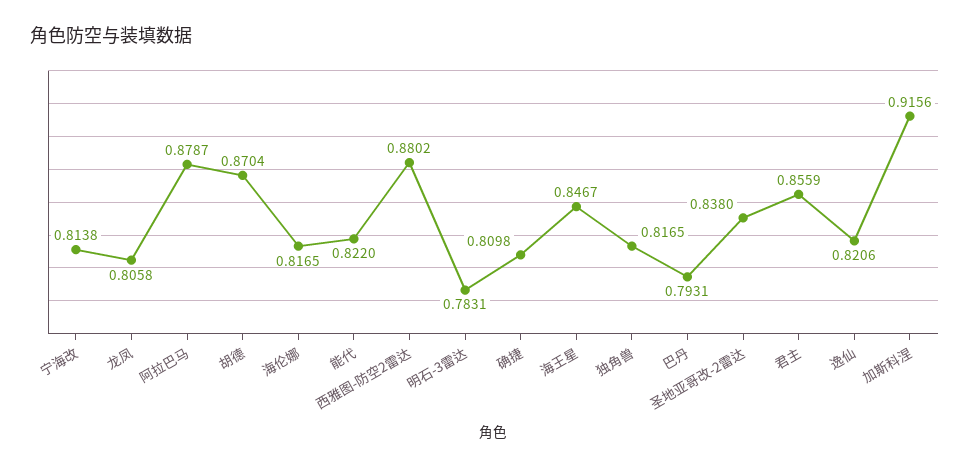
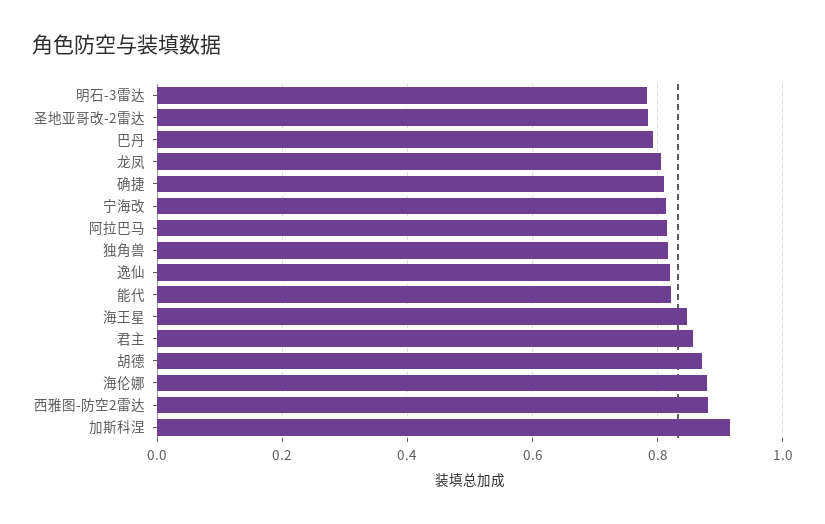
阿拉巴马: 0.8787 -> 0.82
海伦娜: 0.8165 -> 0.88
圣地亚哥改-2雷达: 0.838 -> 0.78

